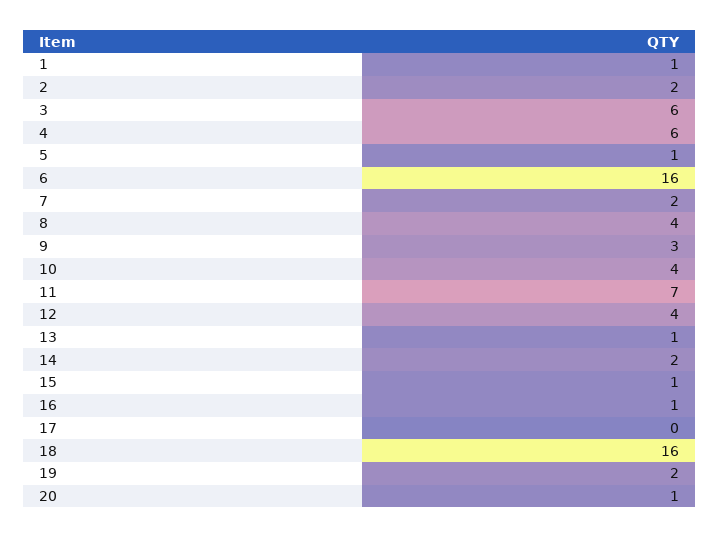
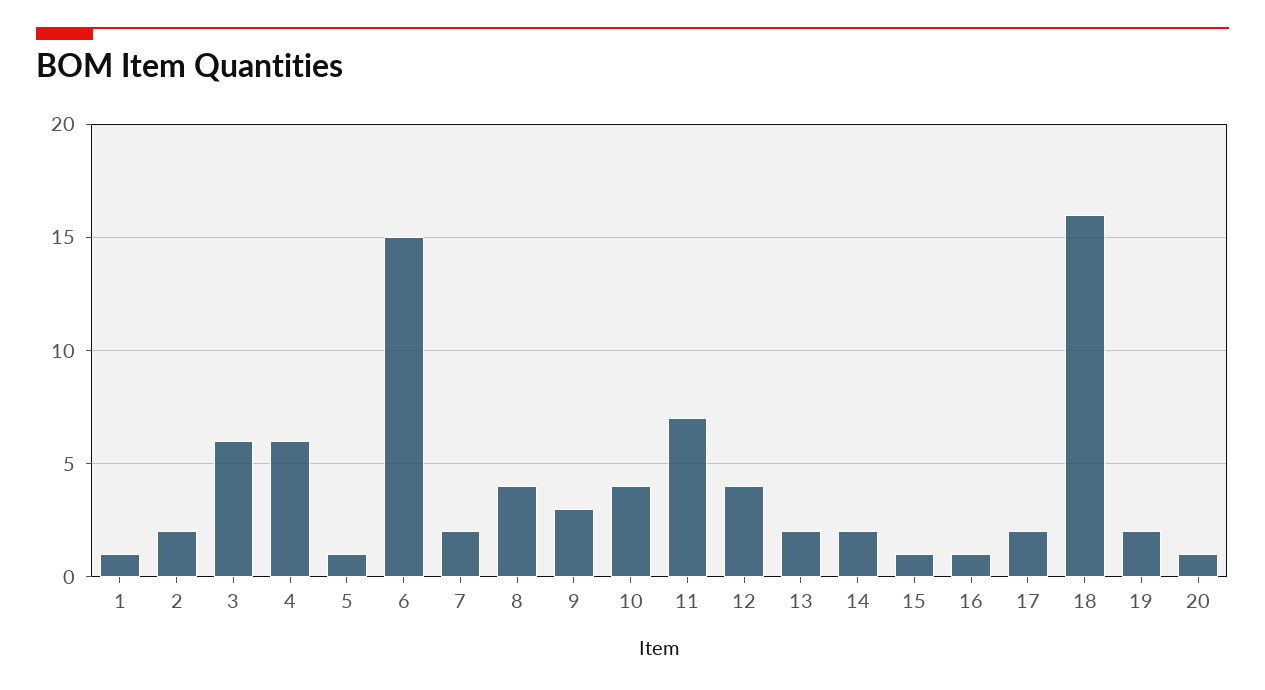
6: 16 -> 15
13: 1 -> 2
17: 0 -> 2

